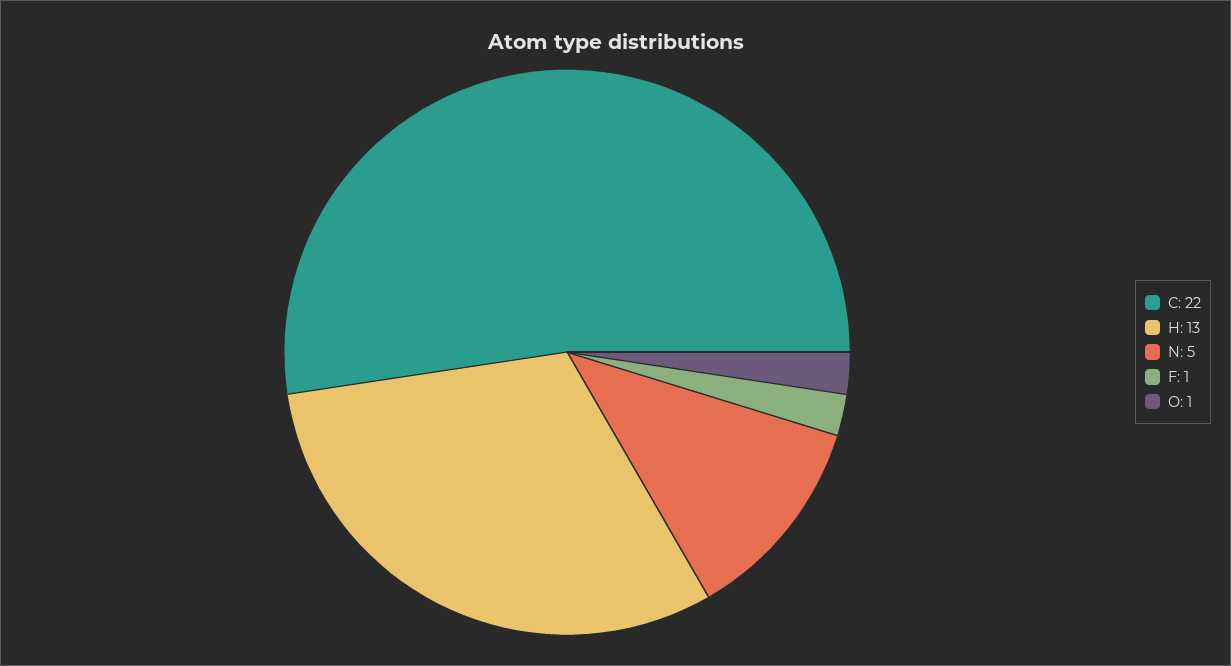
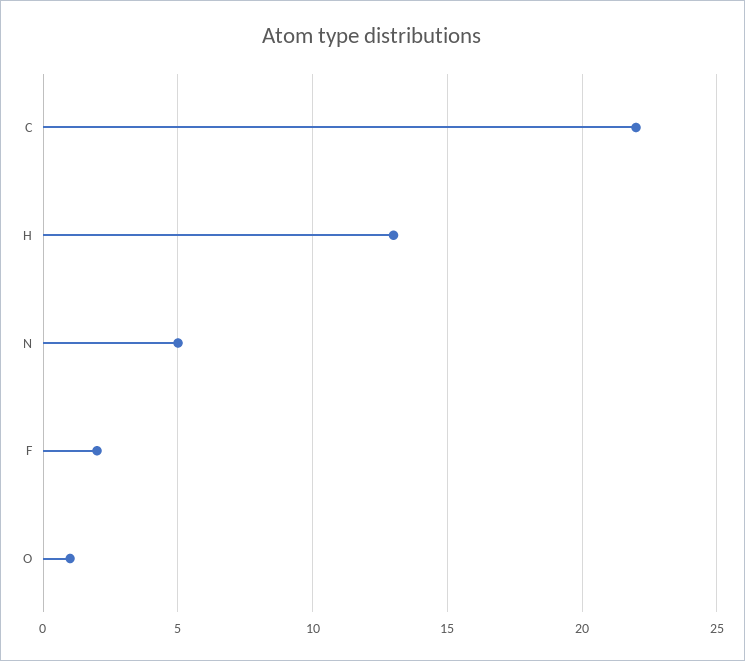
F: 1 -> 2

